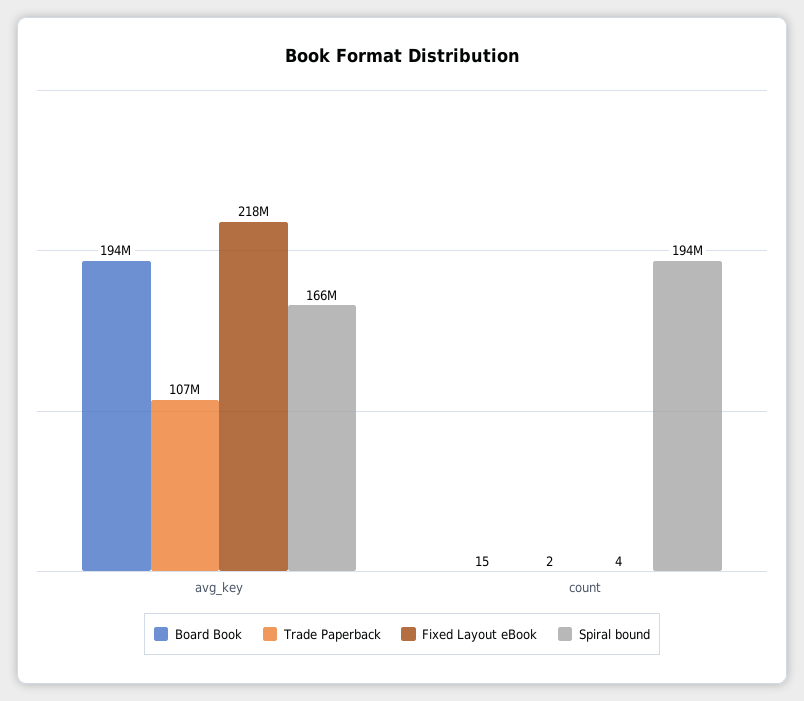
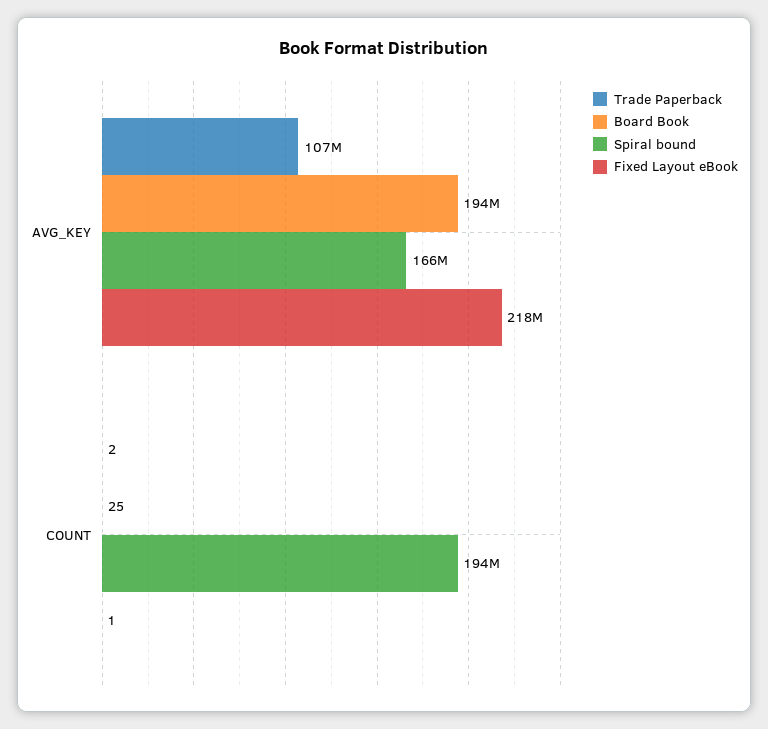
Board Book, count: 15 -> 25
Fixed Layout eBook, count: 4 -> 1

